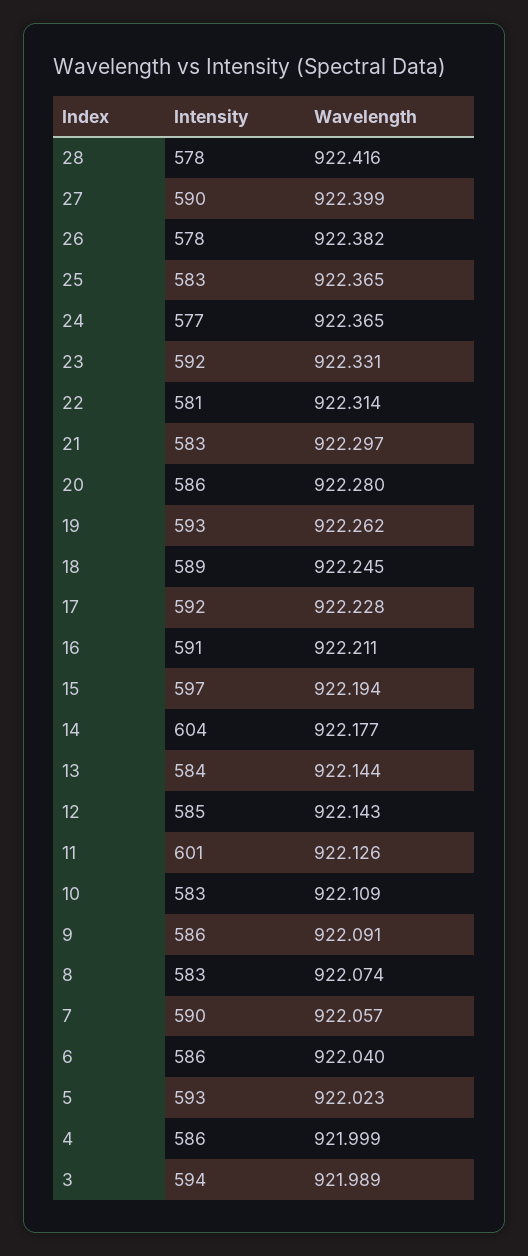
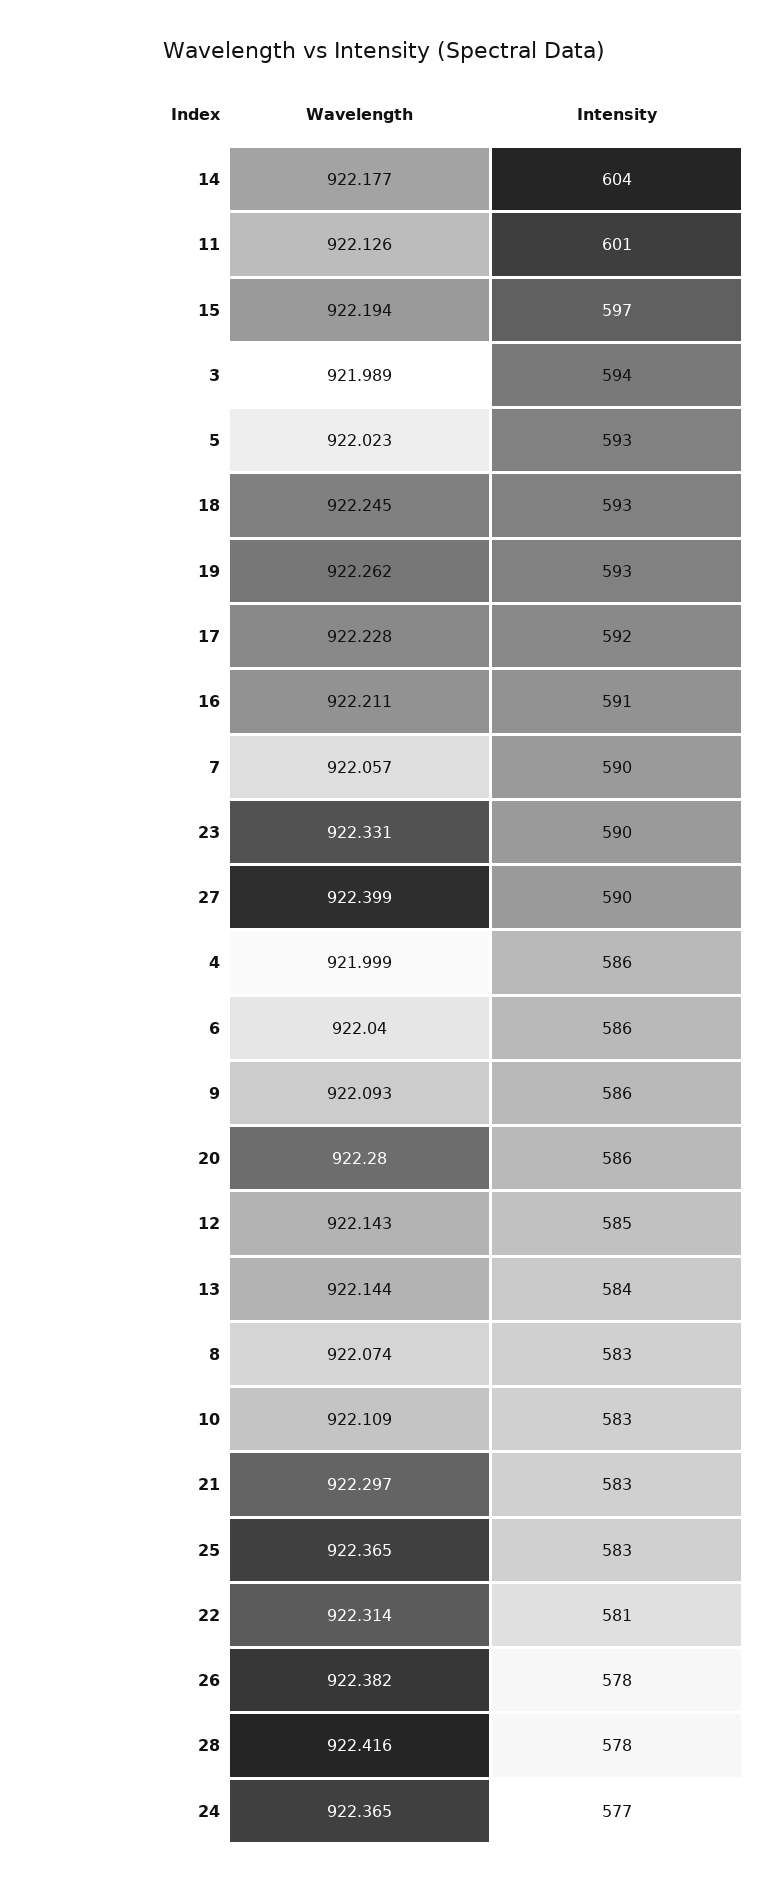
Intensity, 23: 592 -> 590
Intensity, 18: 589 -> 593
Wavelength, 9: 922.091 -> 922.093

